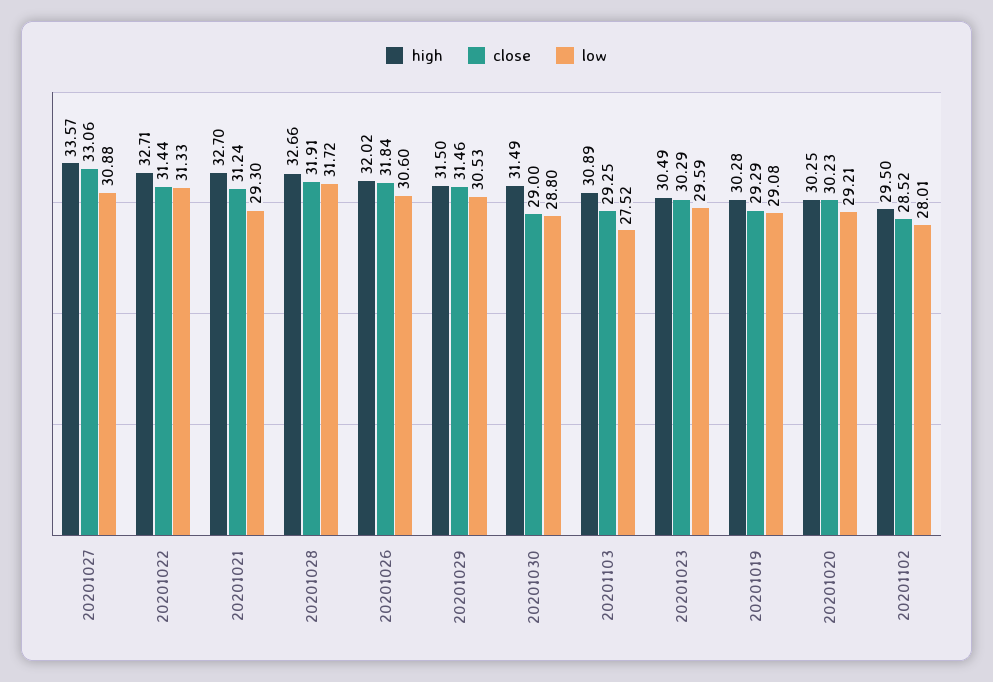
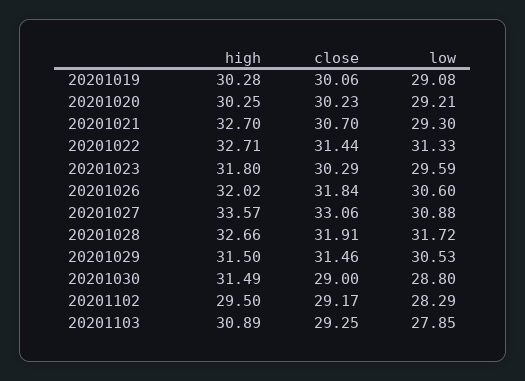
close, 20201021: 31.24 -> 30.7
low, 20201103: 27.52 -> 27.85
high, 20201023: 30.49 -> 31.8
close, 20201019: 29.29 -> 30.06
close, 20201102: 28.52 -> 29.17
low, 20201102: 28.01 -> 28.29

